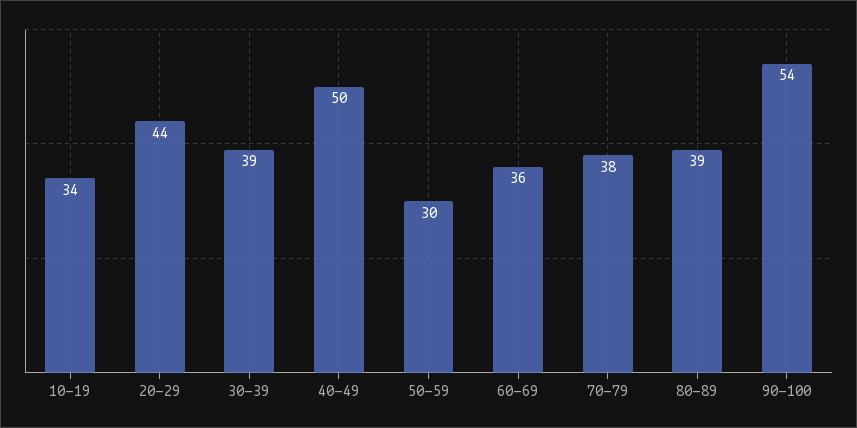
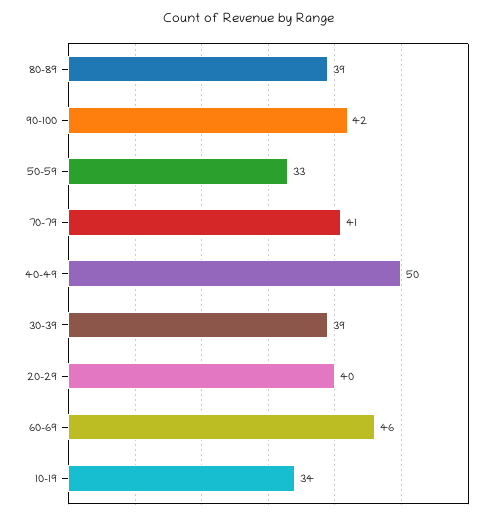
20-29: 44 -> 40
50-59: 30 -> 33
60-69: 36 -> 46
70-79: 38 -> 41
90-100: 54 -> 42

